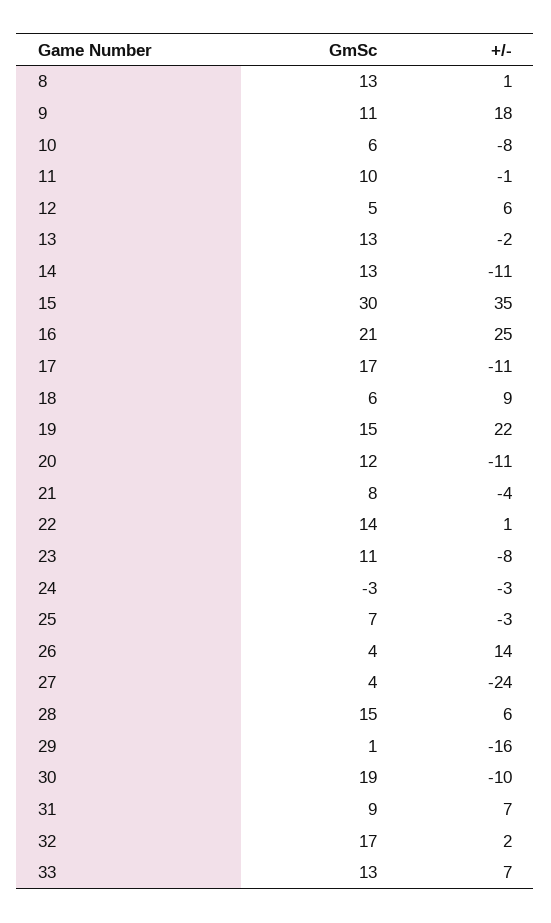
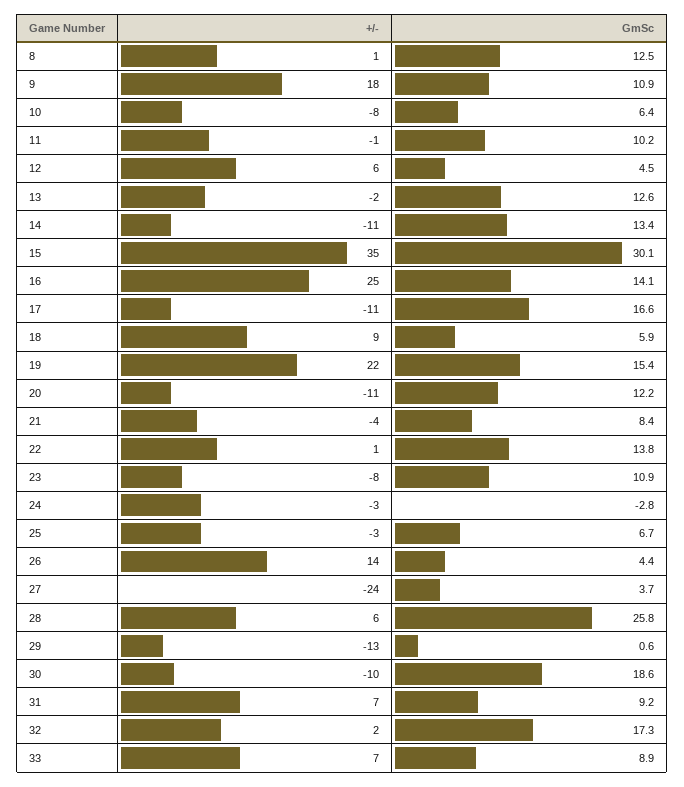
GmSc, 16: 21 -> 14.1
GmSc, 28: 15 -> 25.8
+/-, 29: -16 -> -13
GmSc, 33: 13 -> 8.9

